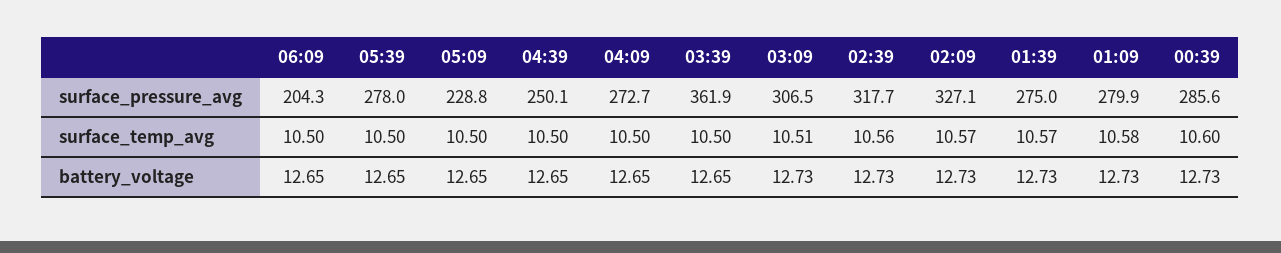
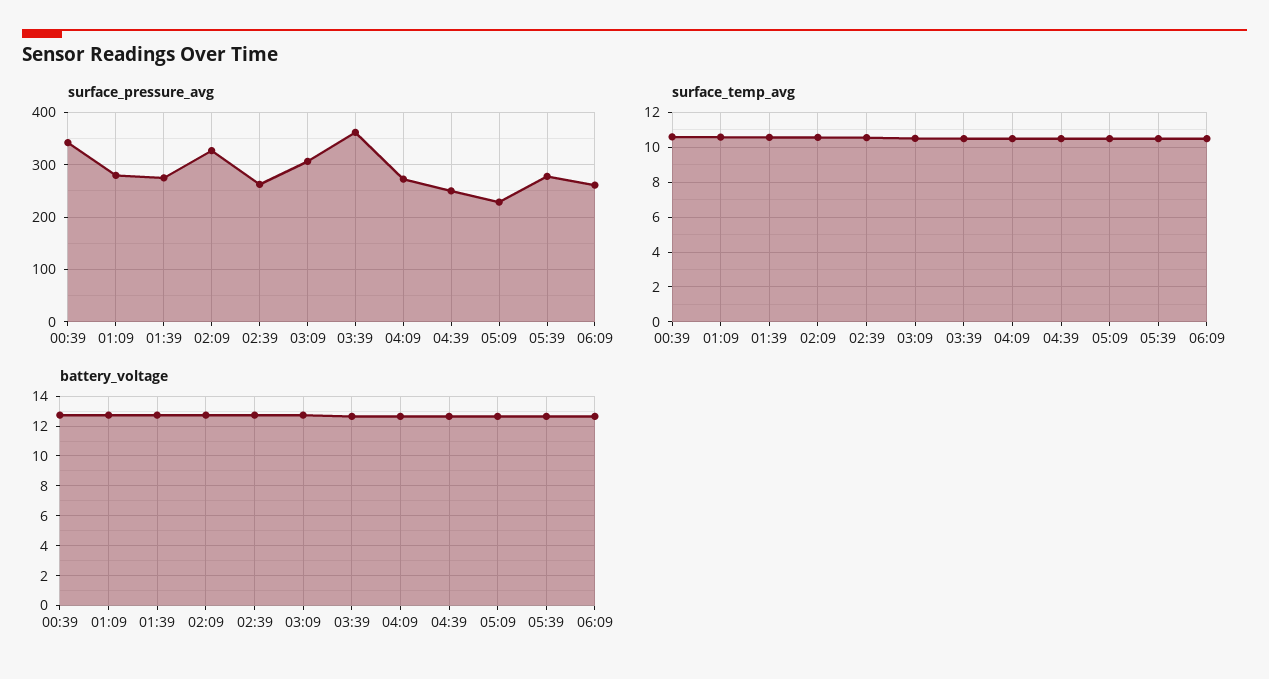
surface_pressure_avg, 06:09: 204.3 -> 260
surface_pressure_avg, 02:39: 317.7 -> 260
surface_pressure_avg, 00:39: 285.6 -> 340

